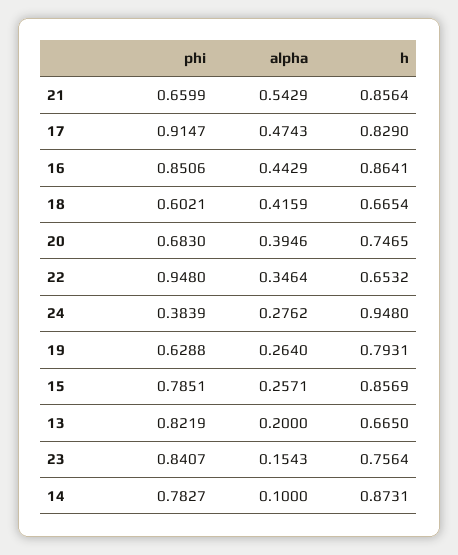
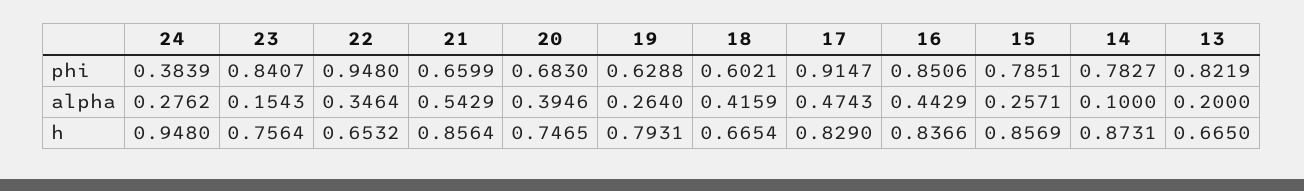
h, 16: 0.8641 -> 0.8366

